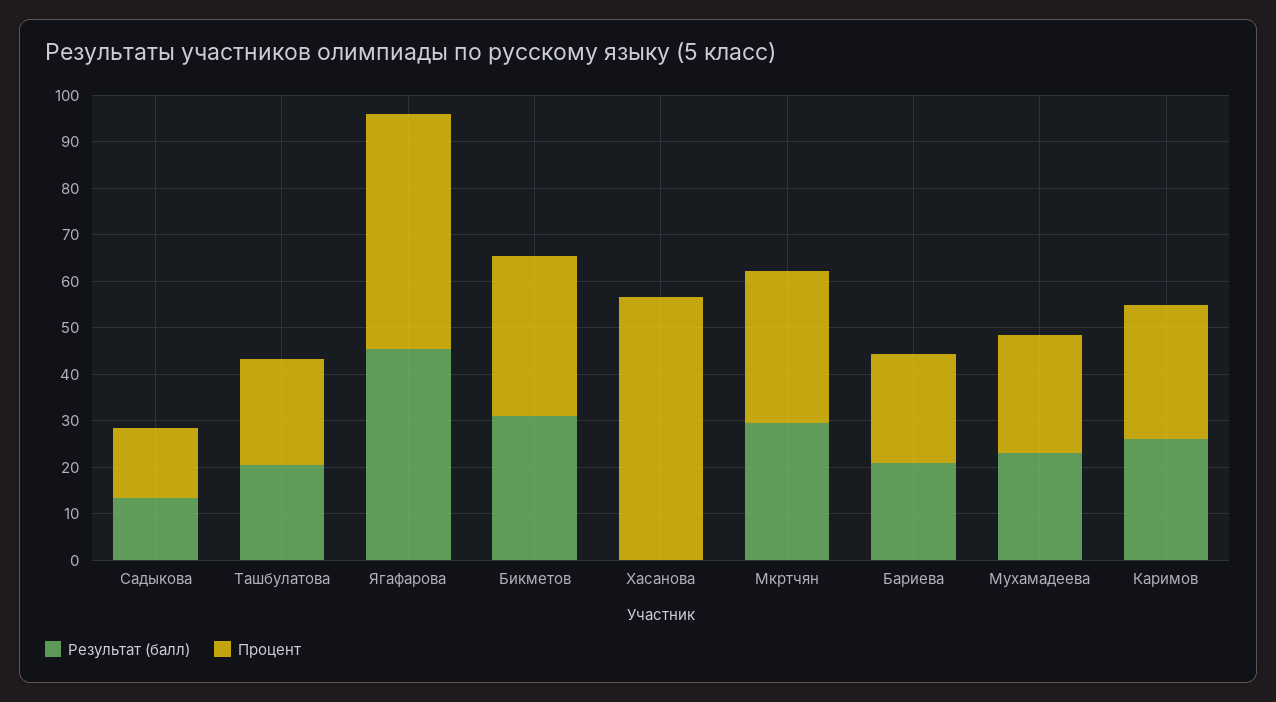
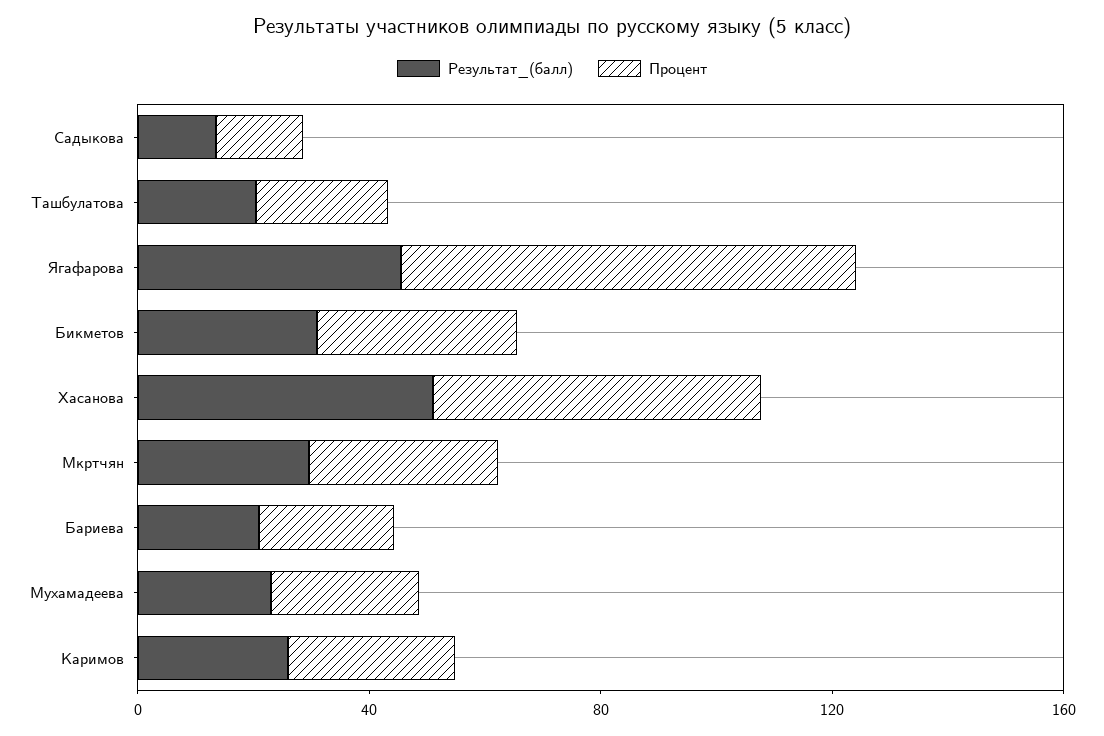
Процент, Ягафарова: 50 -> 80
Результат (балл), Хасанова: 0 -> 50

